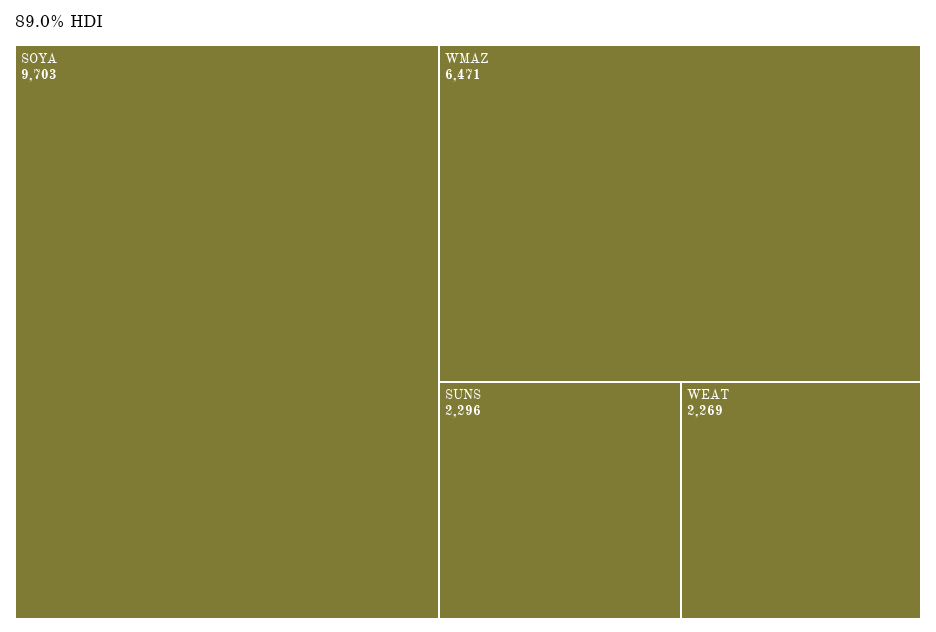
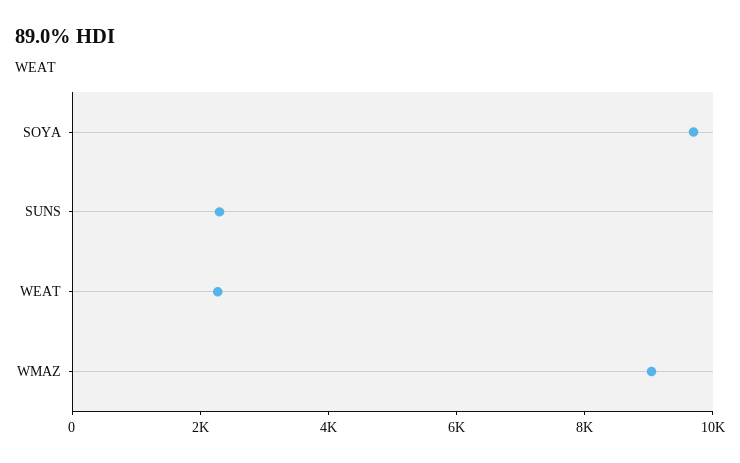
WMAZ: 6471 -> 9000

